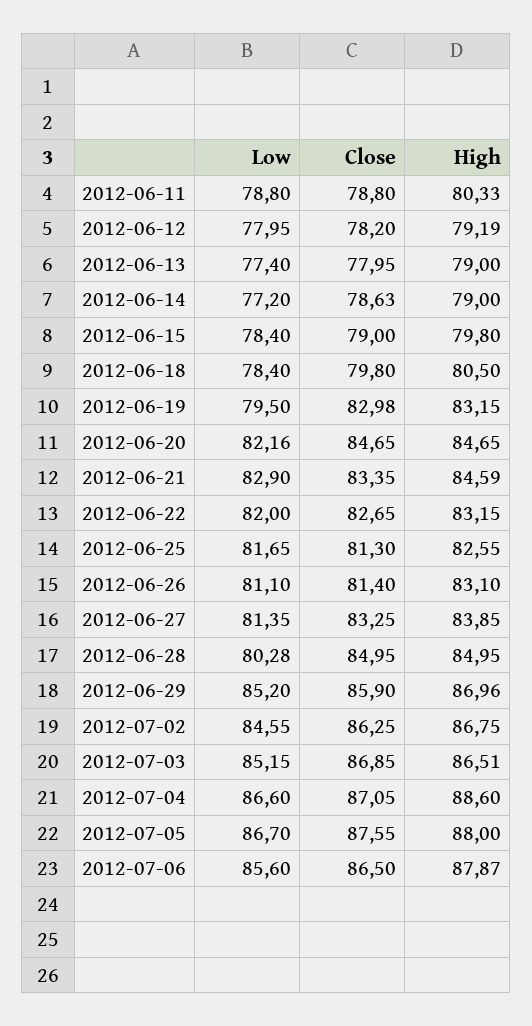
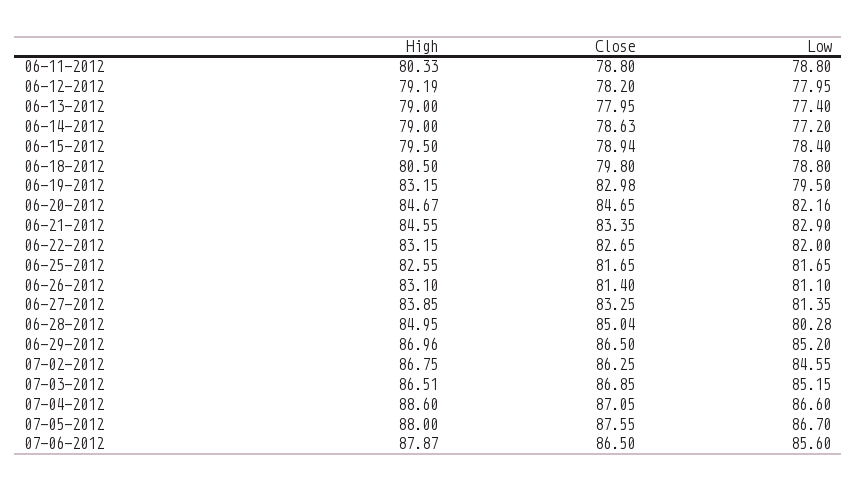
Close, 2012-06-15: 79 -> 78.94
High, 2012-06-15: 79.8 -> 79.5
Low, 2012-06-18: 78.4 -> 78.8
High, 2012-06-20: 84.65 -> 84.67
High, 2012-06-21: 84.59 -> 84.55
Close, 2012-06-25: 81.3 -> 81.65
Close, 2012-06-28: 84.95 -> 85.04
Close, 2012-06-29: 85.9 -> 86.5

